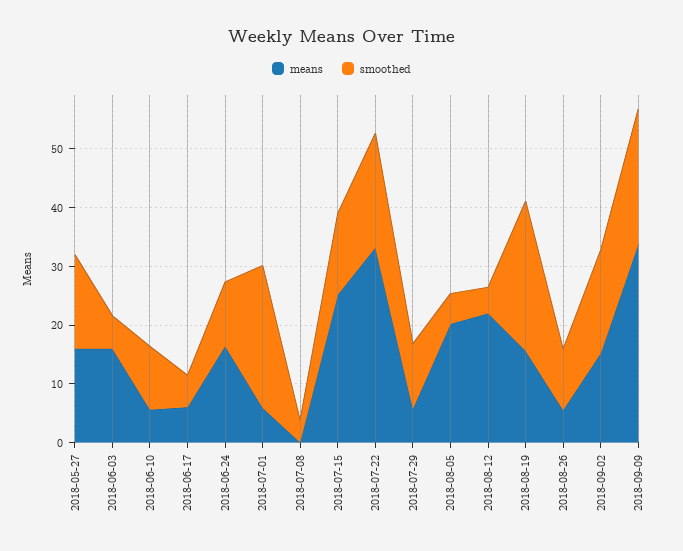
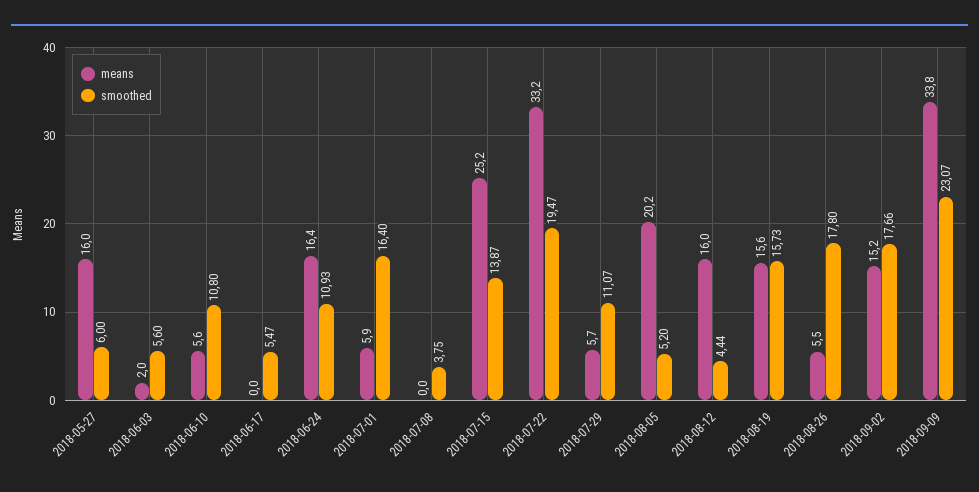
smoothed, 2018-05-27: 16 -> 6
means, 2018-06-03: 16 -> 2
means, 2018-06-17: 6 -> 0
smoothed, 2018-07-01: 24 -> 16.4
means, 2018-08-12: 22 -> 16
smoothed, 2018-08-19: 26 -> 15.73
smoothed, 2018-08-26: 10 -> 17.8

